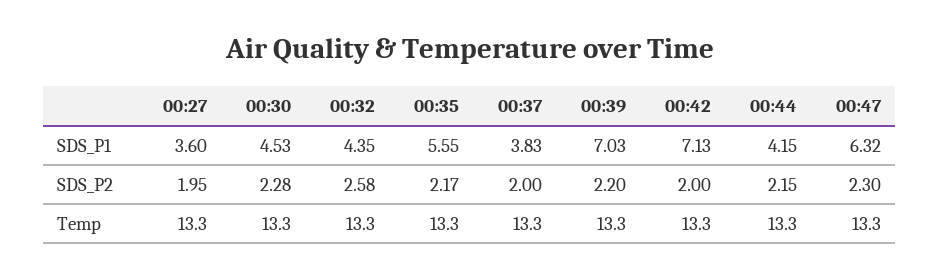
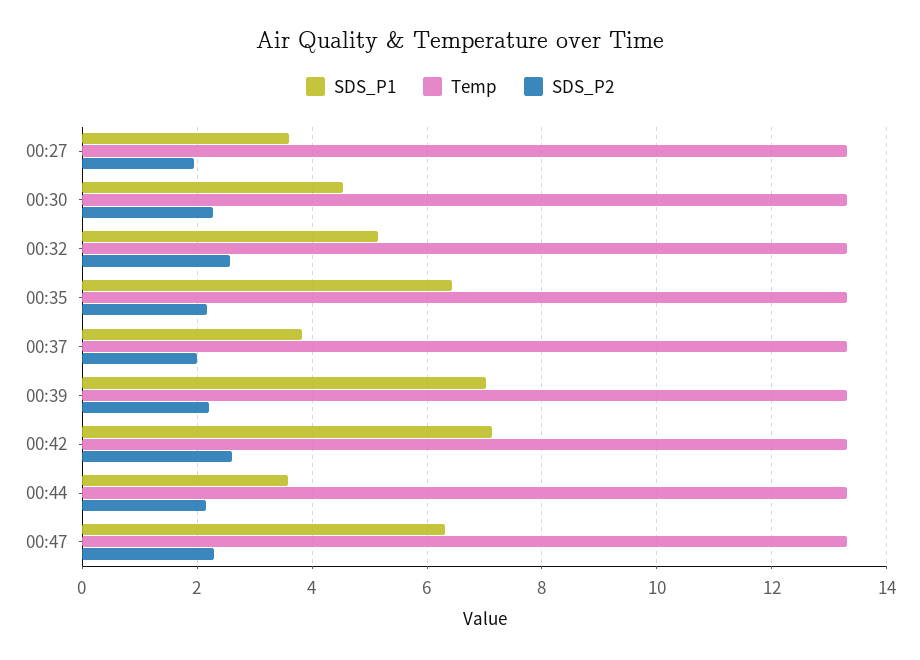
SDS_P1, 00:32: 4.35 -> 5.2
SDS_P1, 00:35: 5.55 -> 6.4
SDS_P1, 00:44: 4.15 -> 3.6
SDS_P2, 00:42: 2 -> 2.6

